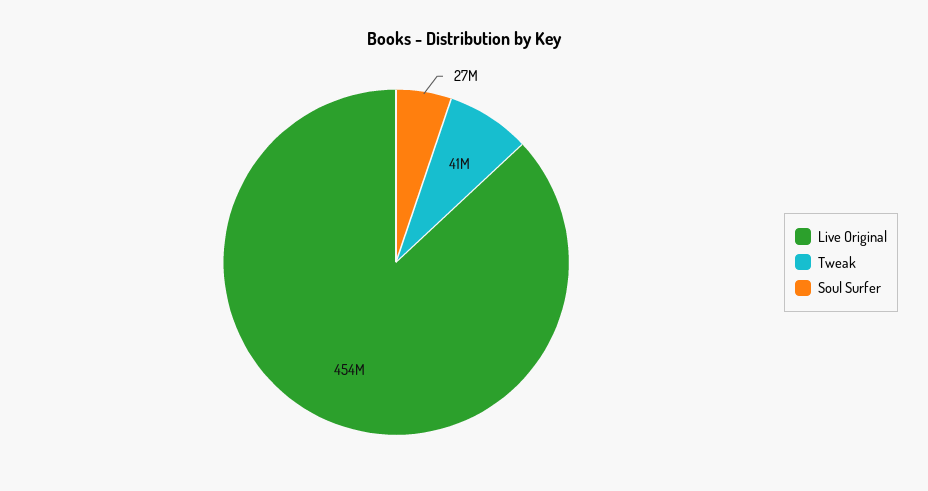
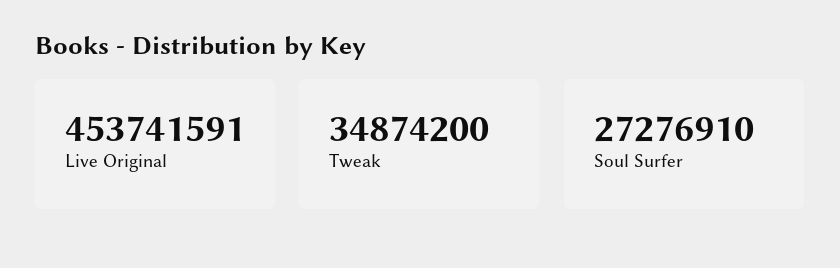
Tweak: 41000000 -> 34874200

